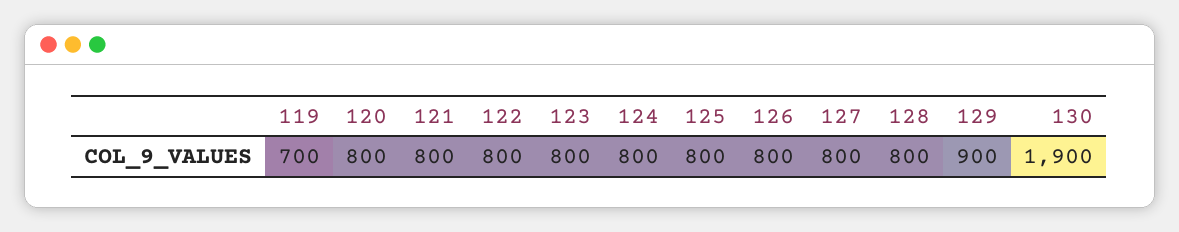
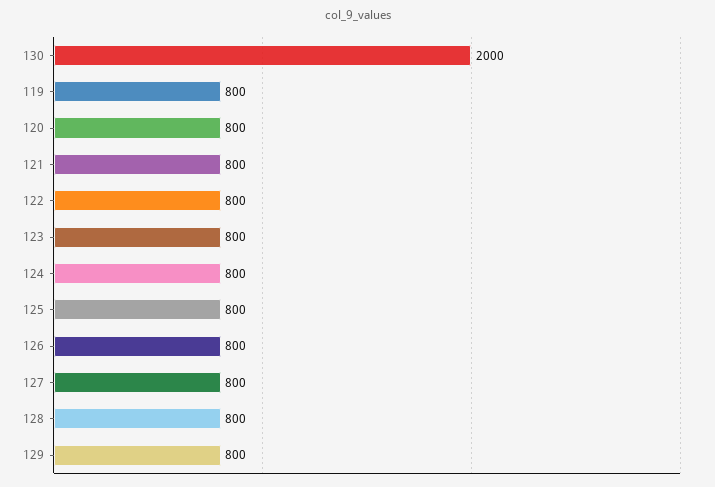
119: 700 -> 800
129: 900 -> 800
130: 1900 -> 2000

